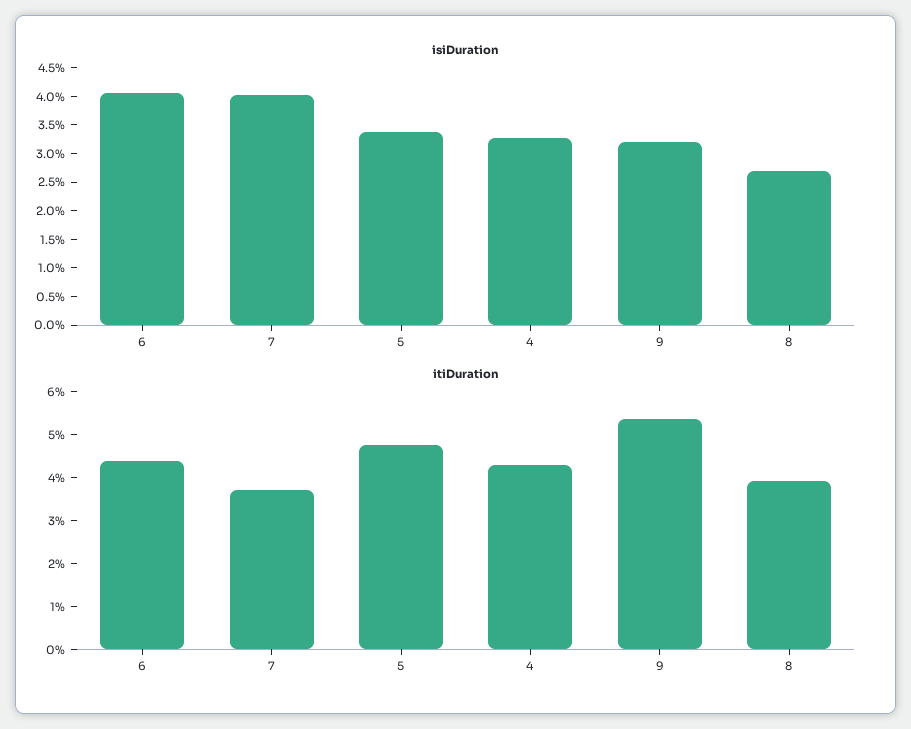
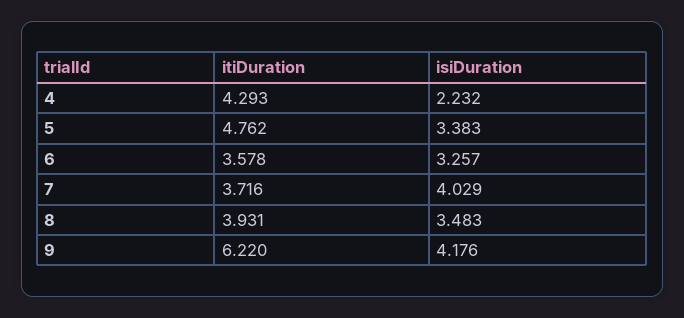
isiDuration, 6: 4 -> 3.257
isiDuration, 4: 3.25 -> 2.232
isiDuration, 9: 3.25 -> 4.176
isiDuration, 8: 2.75 -> 3.483
itiDuration, 6: 4.4 -> 3.578
itiDuration, 9: 5.4 -> 6.22

